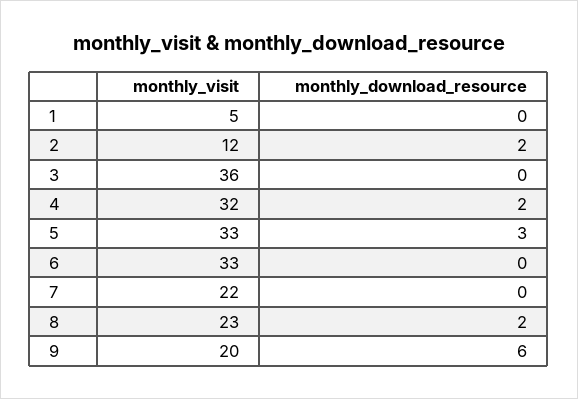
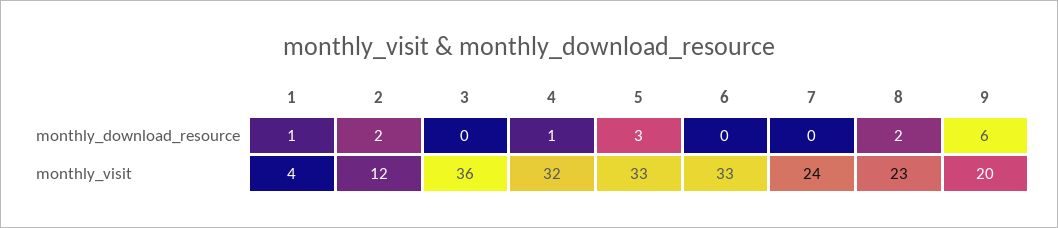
monthly_visit, 1: 5 -> 4
monthly_download_resource, 1: 0 -> 1
monthly_download_resource, 4: 2 -> 1
monthly_visit, 7: 22 -> 24

